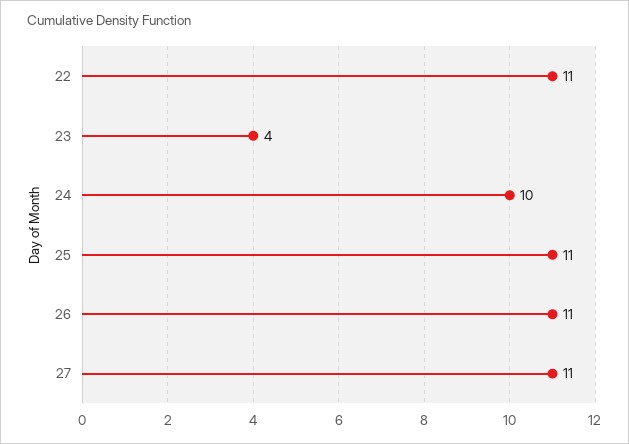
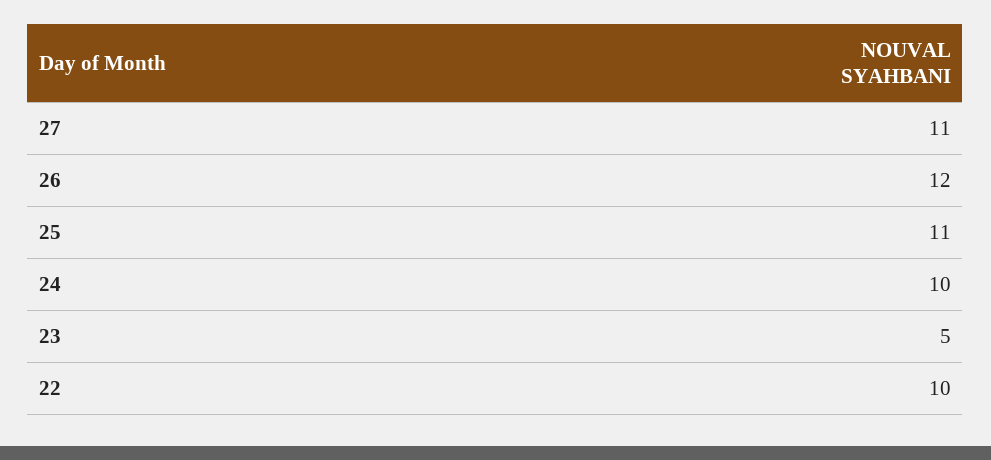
22: 11 -> 10
23: 4 -> 5
26: 11 -> 12

